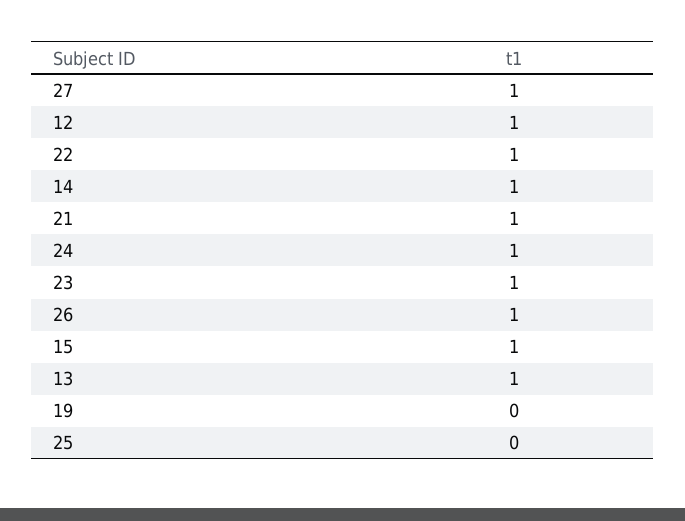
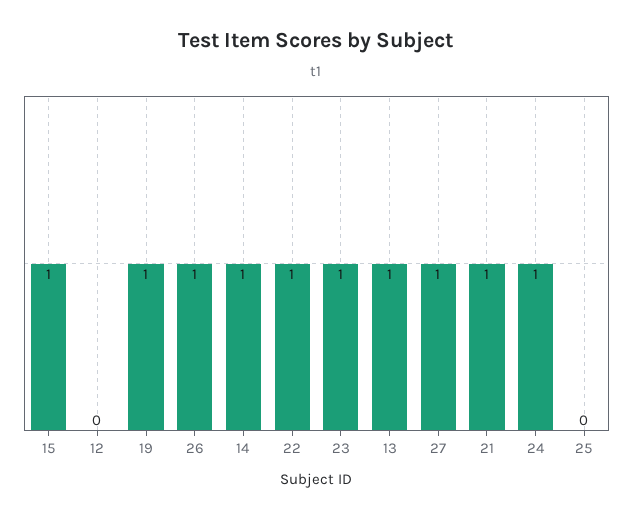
12: 1 -> 0
19: 0 -> 1

